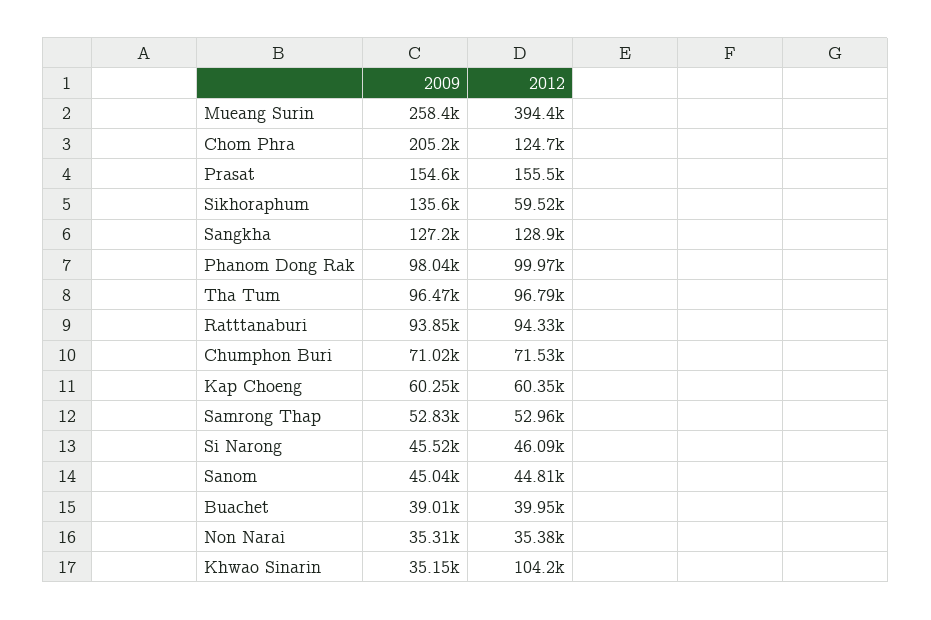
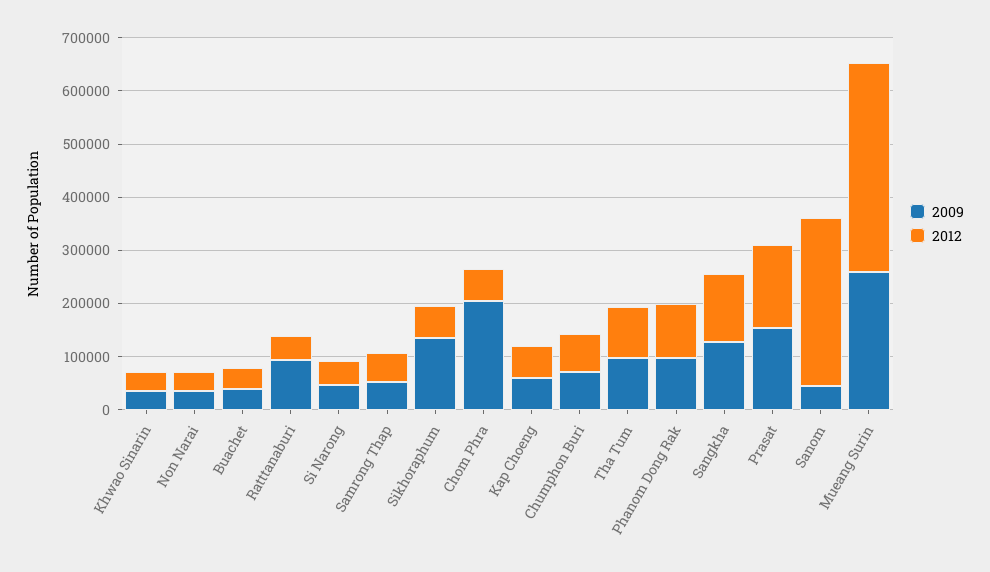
2012, Chom Phra: 124700 -> 60000
2012, Ratttanaburi: 94330 -> 40000
2012, Sanom: 44810 -> 320000
2012, Khwao Sinarin: 104200 -> 40000

